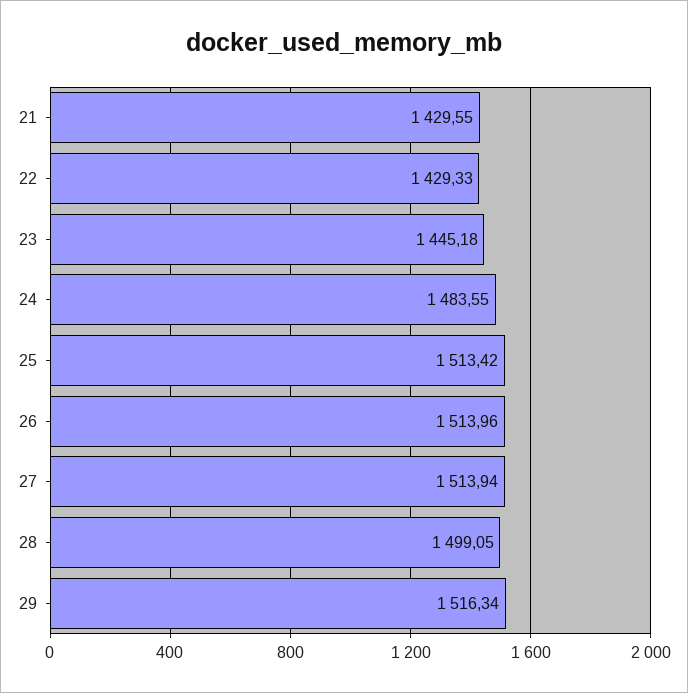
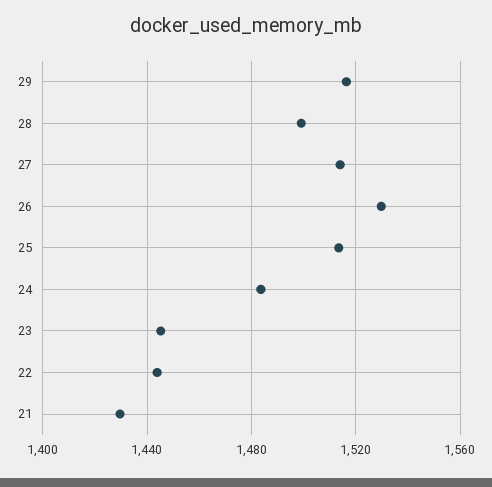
22: 1429.33 -> 1445
26: 1513.96 -> 1530

